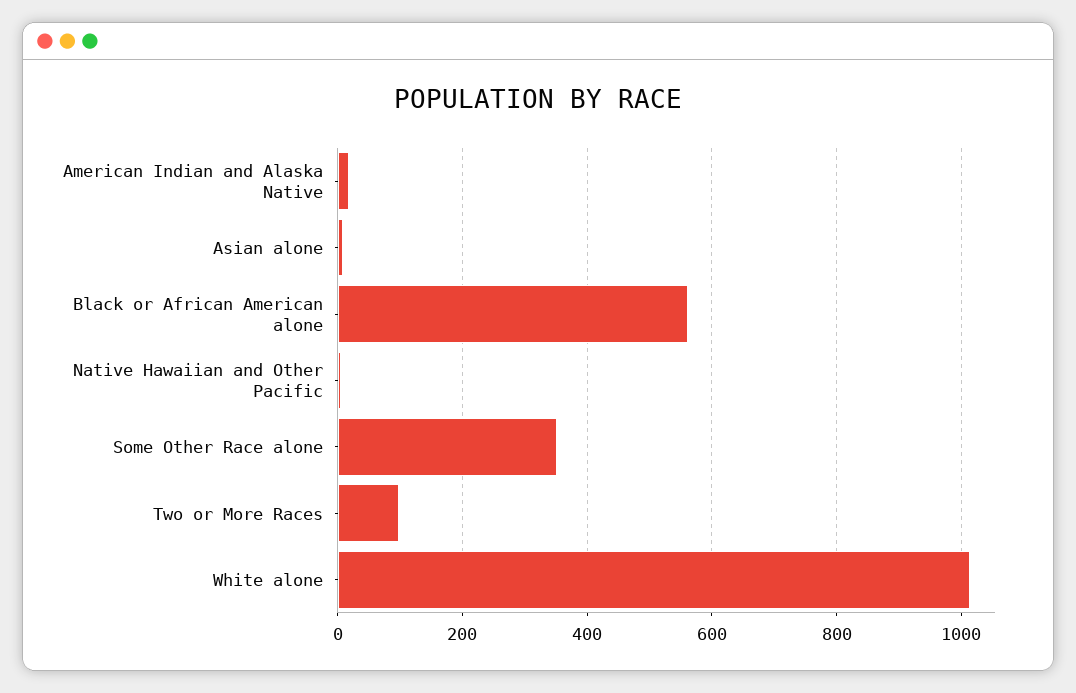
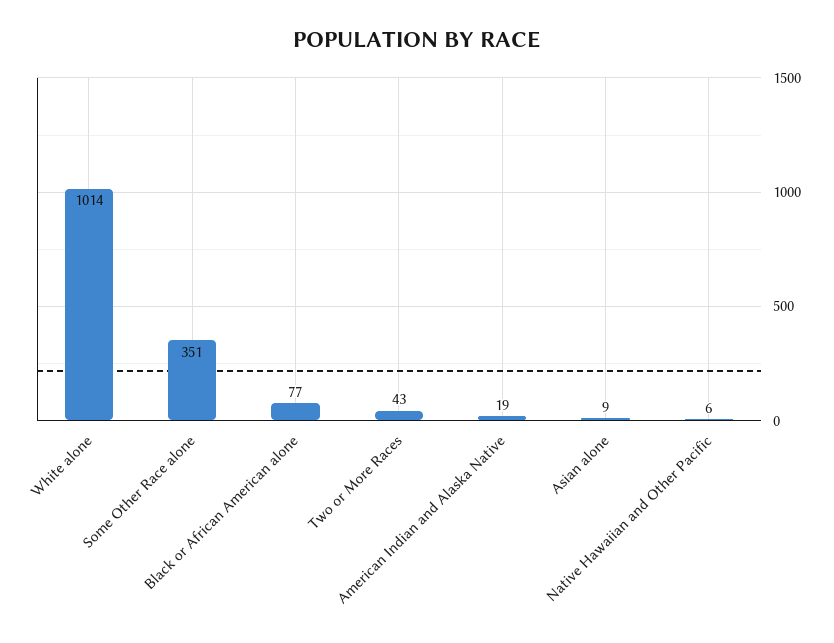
Black or African American alone: 560 -> 77
Two or More Races: 100 -> 43

